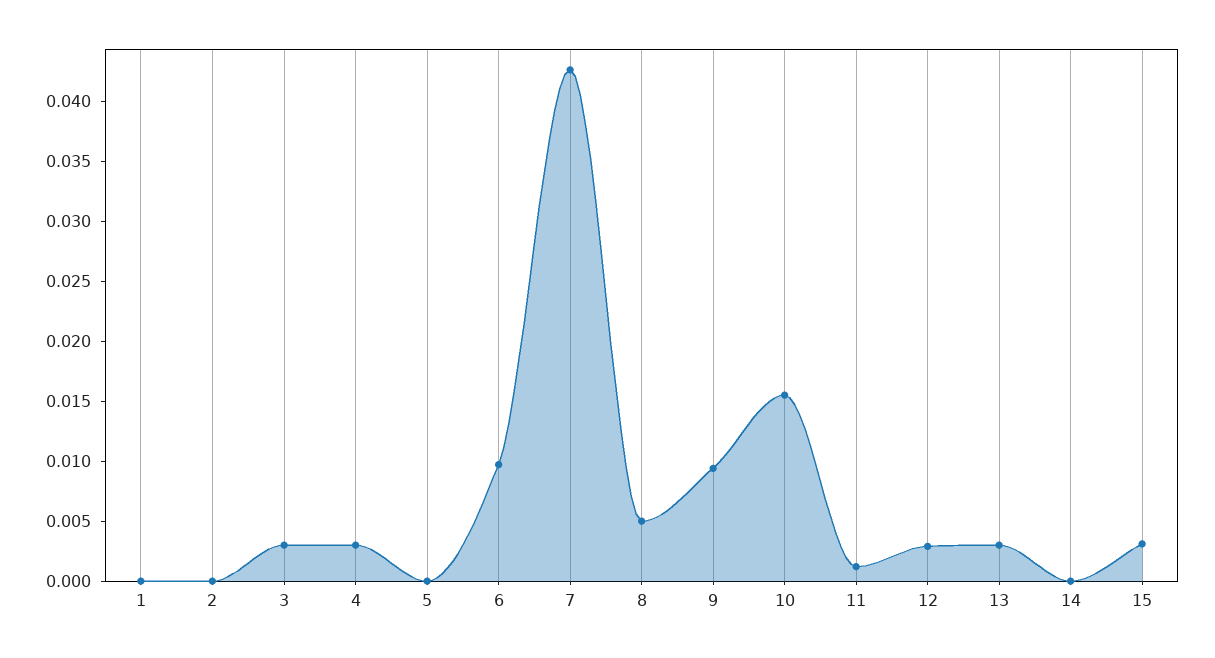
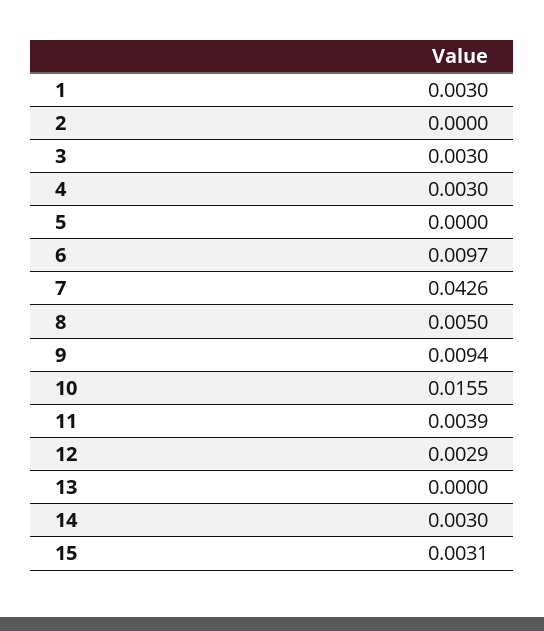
1: 0 -> 0.003
11: 0.001 -> 0.0039
13: 0.003 -> 0
14: 0 -> 0.003

